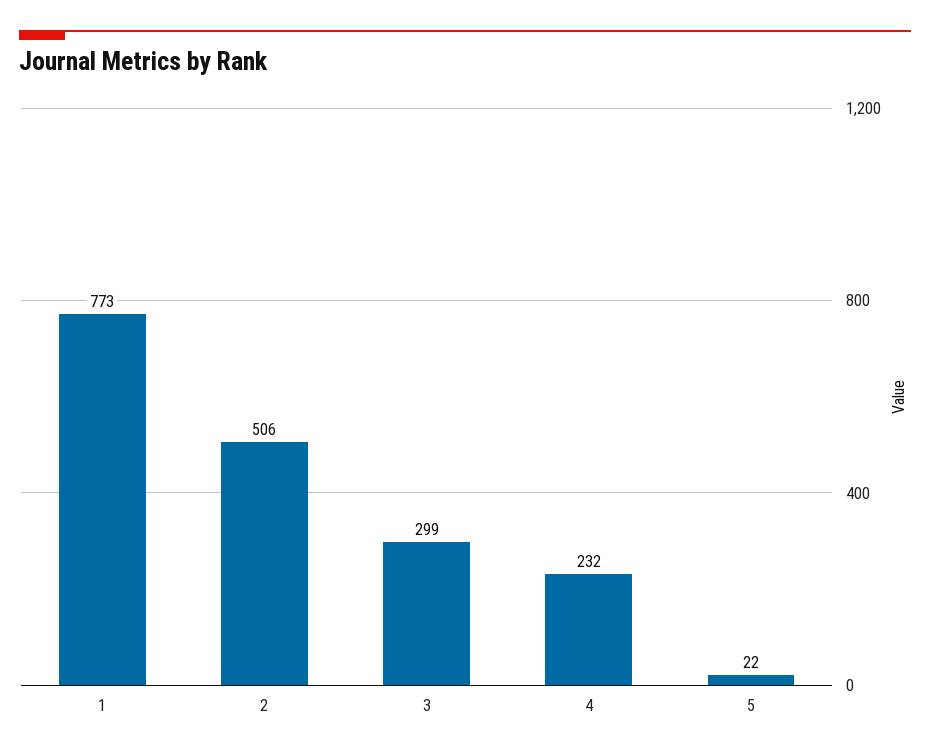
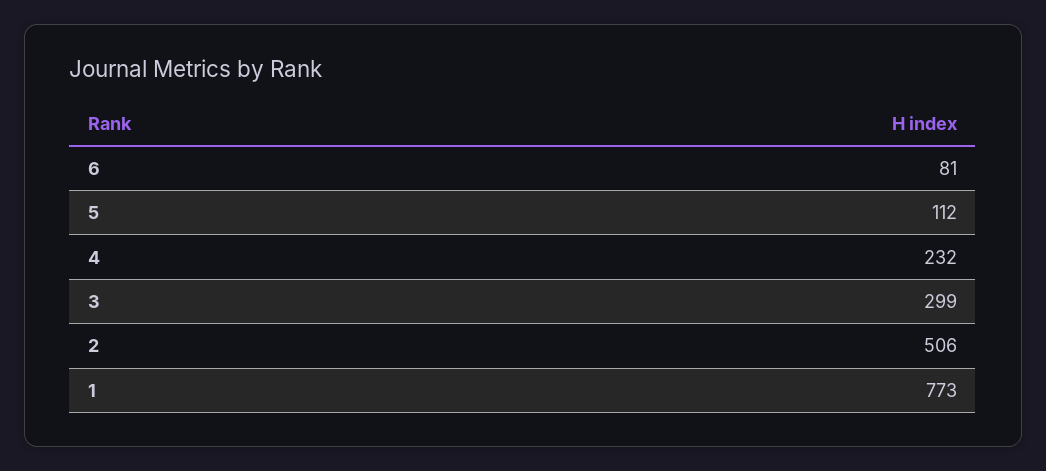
5: 22 -> 112
6: none -> 81

